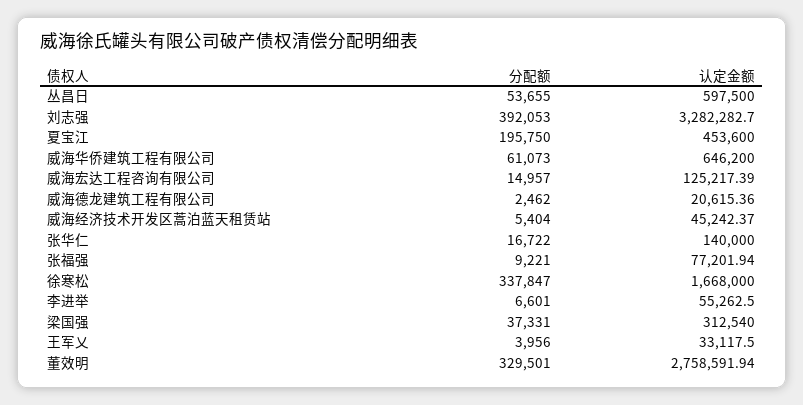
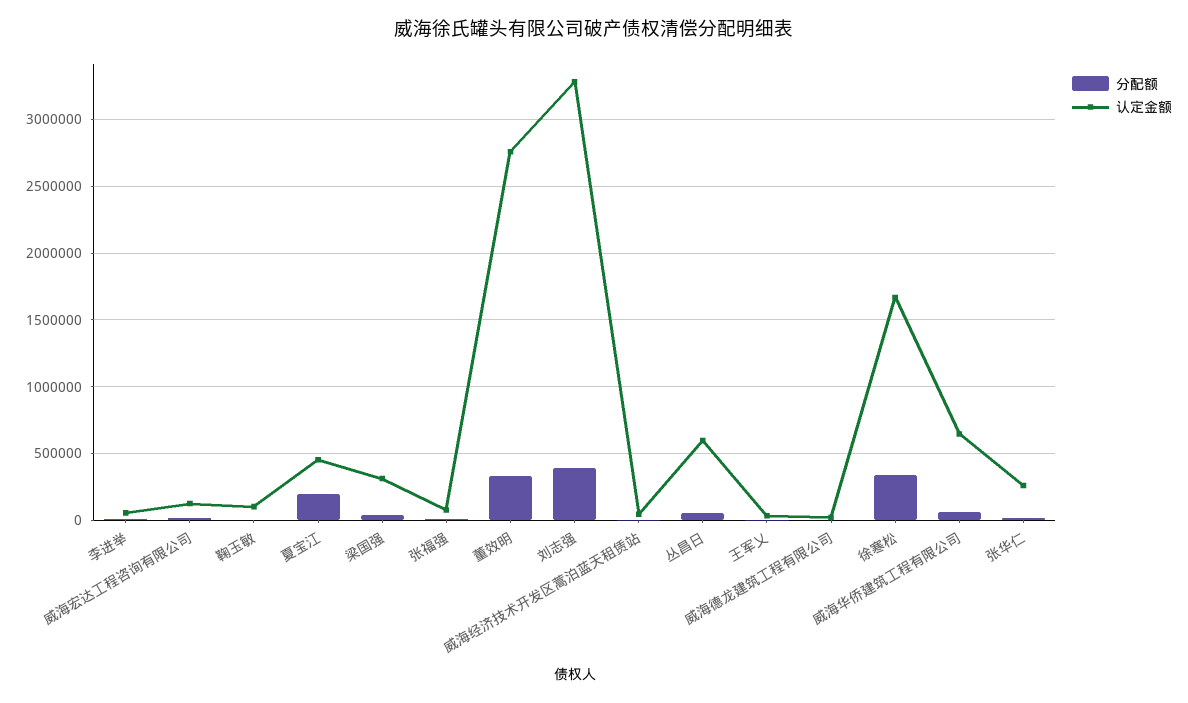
认定金额, 张华仁: 140000 -> 250000
分配额, 鞠玉敏: none -> 0
认定金额, 鞠玉敏: none -> 100000

